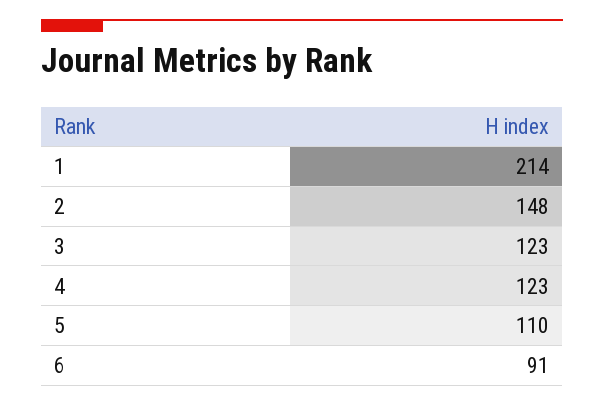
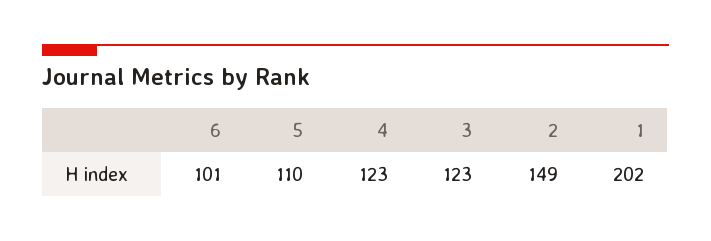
1: 214 -> 202
2: 148 -> 149
6: 91 -> 101

